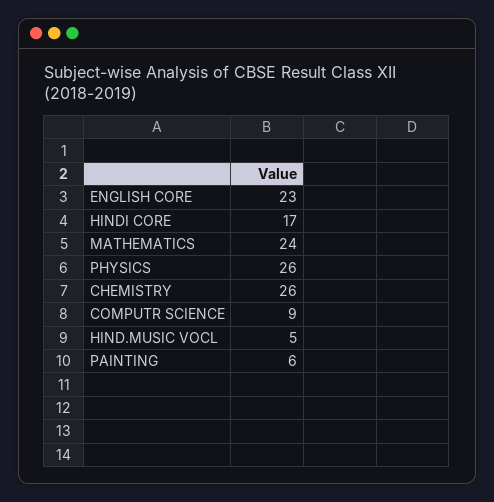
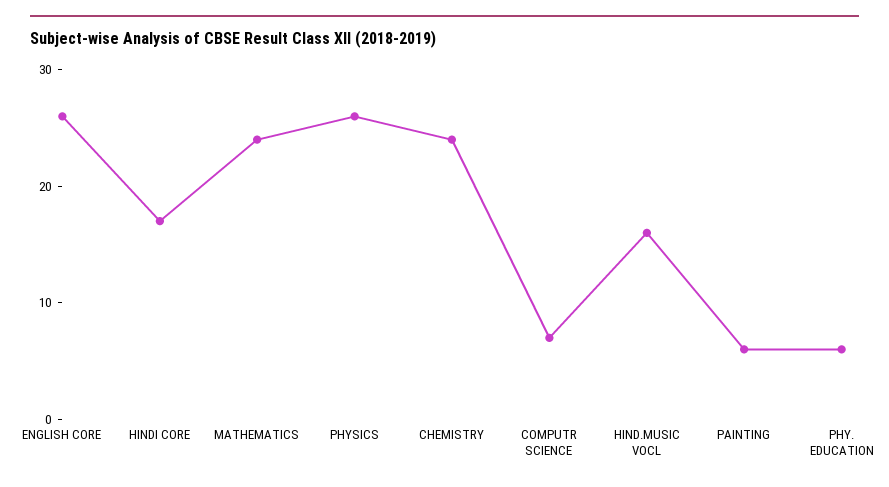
ENGLISH CORE: 23 -> 26
CHEMISTRY: 26 -> 24
COMPUTR SCIENCE: 9 -> 7
HIND.MUSIC VOCL: 5 -> 16
PHY. EDUCATION: none -> 6

